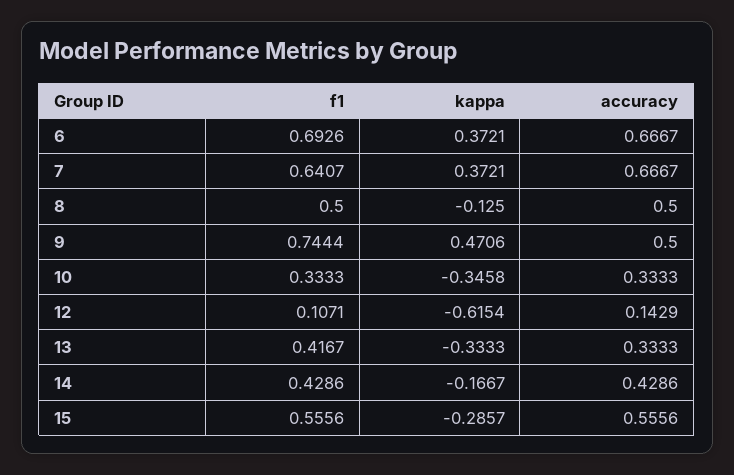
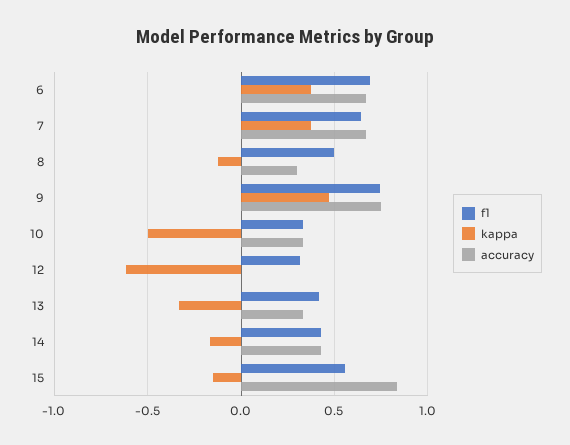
accuracy, 8: 0.5 -> 0.3
accuracy, 9: 0.5 -> 0.75
kappa, 10: -0.3458 -> -0.5
f1, 12: 0.1071 -> 0.3
accuracy, 12: 0.1429 -> 0
kappa, 15: -0.2857 -> -0.15
accuracy, 15: 0.5556 -> 0.85

